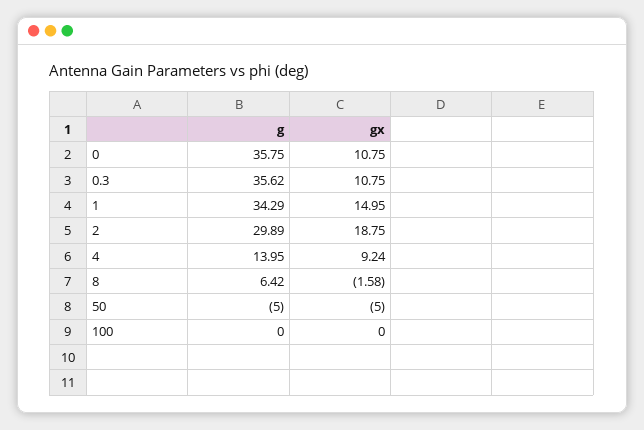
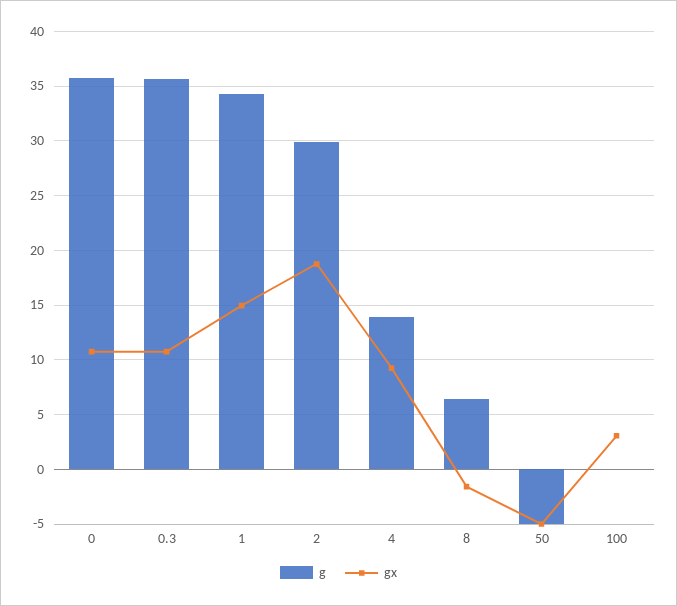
gx, 100: 0 -> 3

